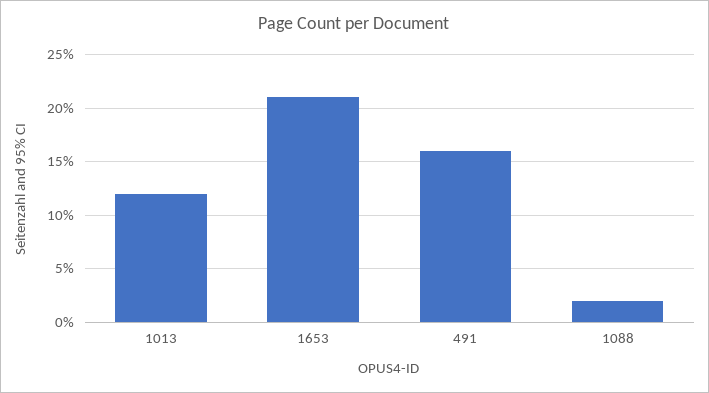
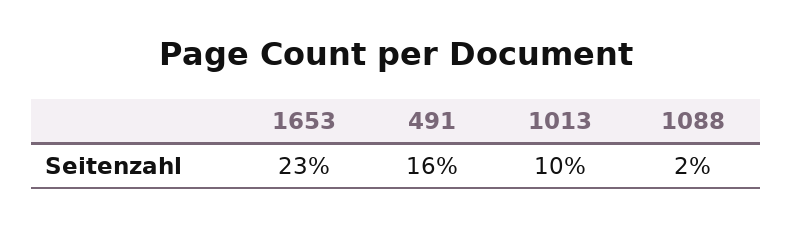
1013: 12 -> 10
1653: 21 -> 23

